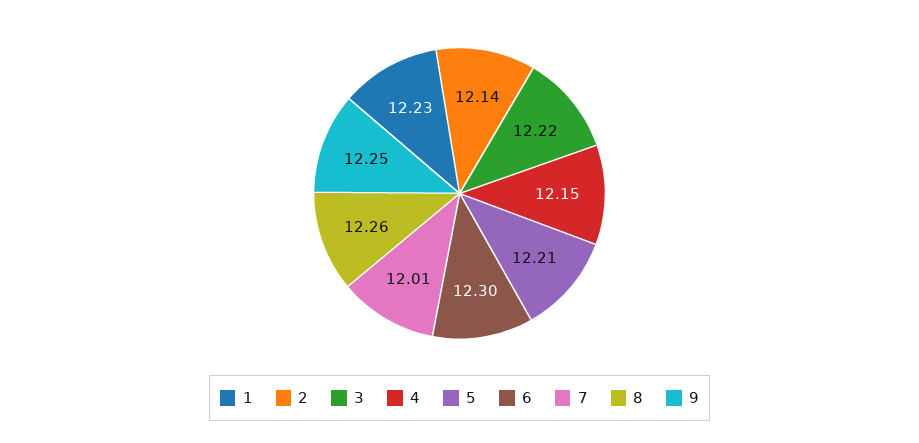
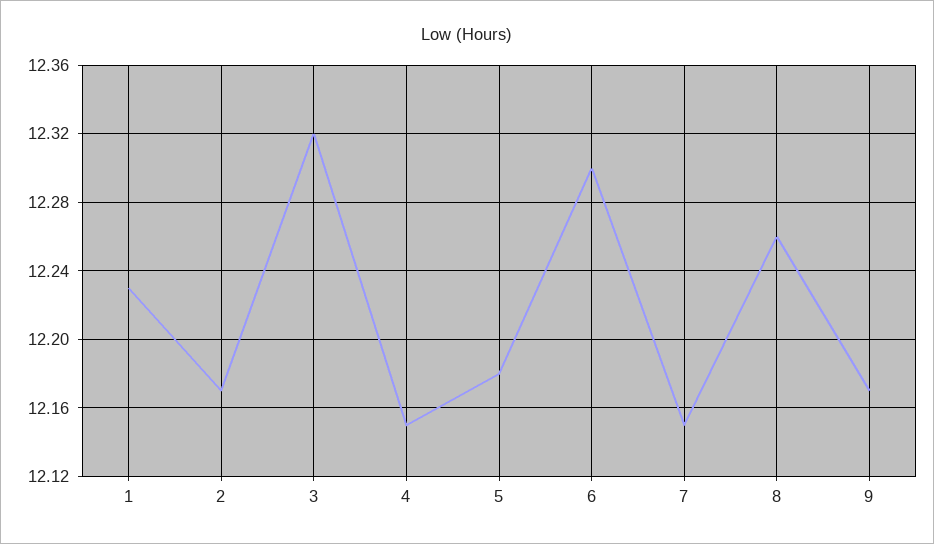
2: 12.14 -> 12.17
3: 12.22 -> 12.32
5: 12.21 -> 12.18
7: 12.01 -> 12.15
9: 12.25 -> 12.17

